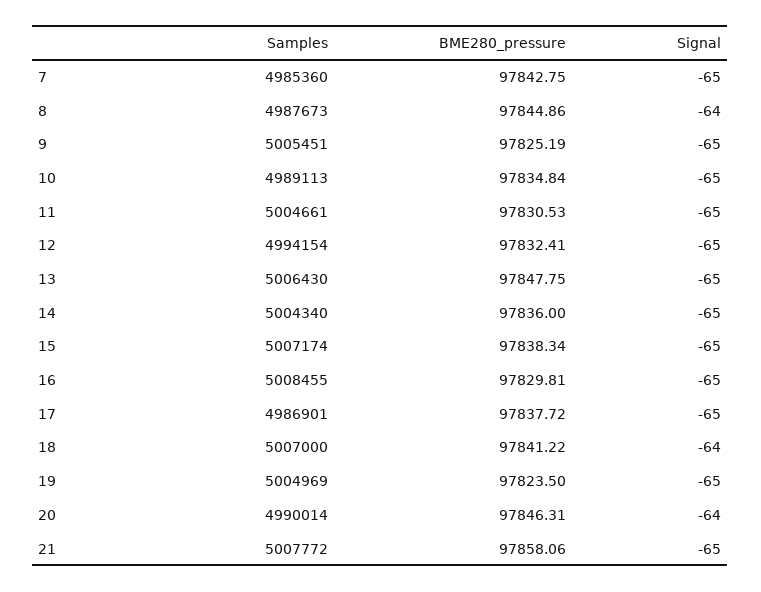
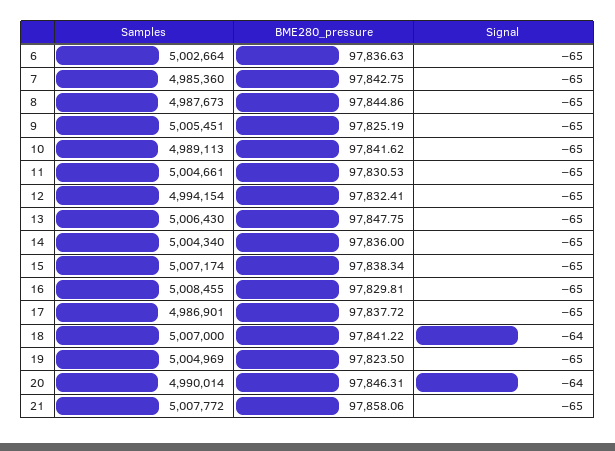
Signal, 8: -64 -> -65
BME280_pressure, 10: 97834.84 -> 97841.62
Samples, 6: none -> 5002664
BME280_pressure, 6: none -> 97836.63
Signal, 6: none -> -65

